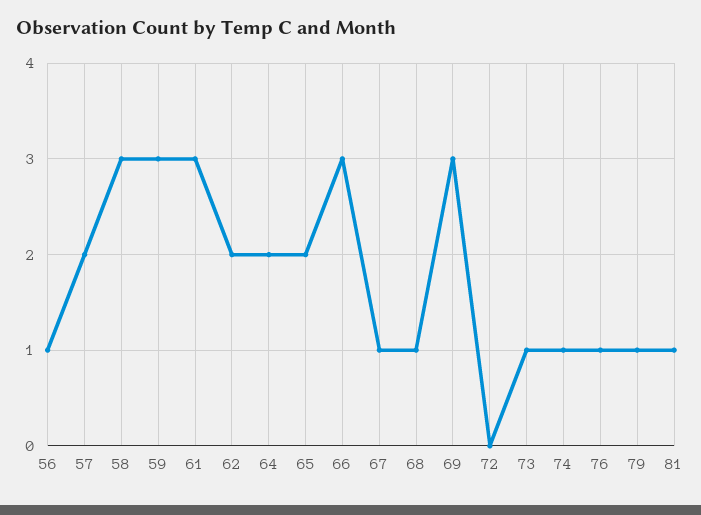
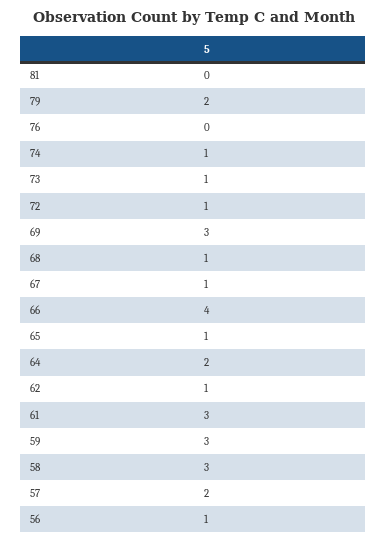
62: 2 -> 1
65: 2 -> 1
66: 3 -> 4
72: 0 -> 1
76: 1 -> 0
79: 1 -> 2
81: 1 -> 0

